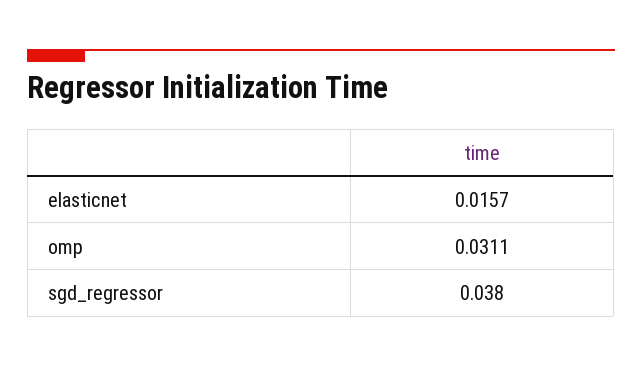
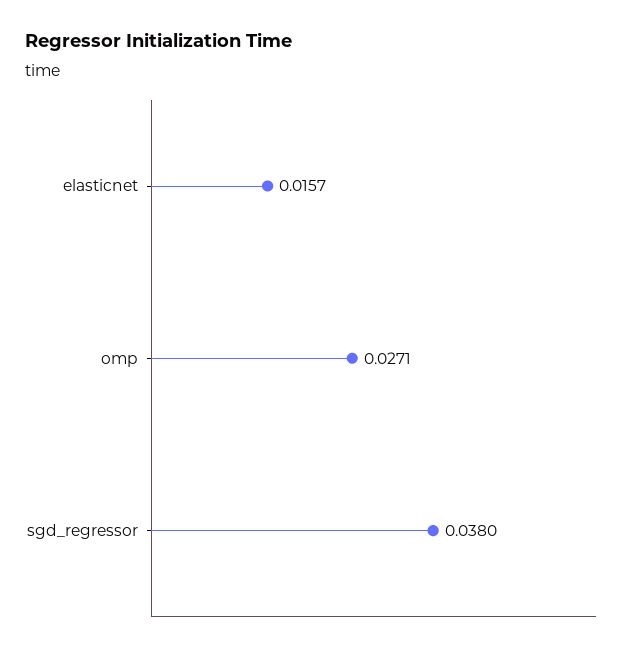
omp: 0.0311 -> 0.0271

